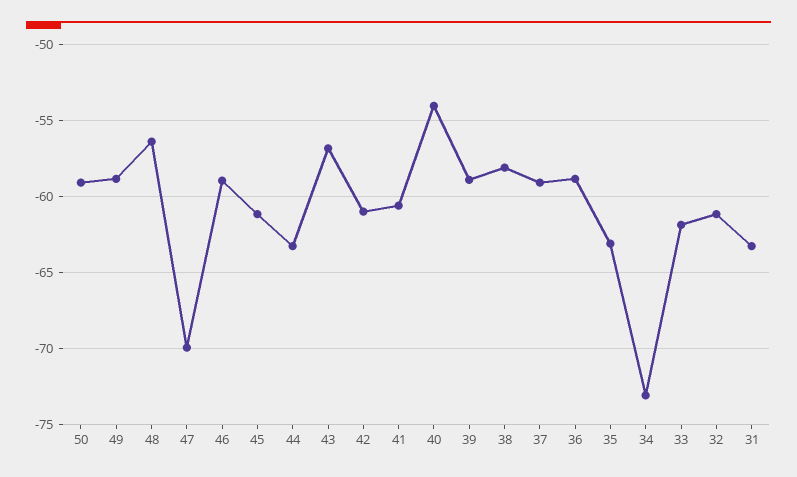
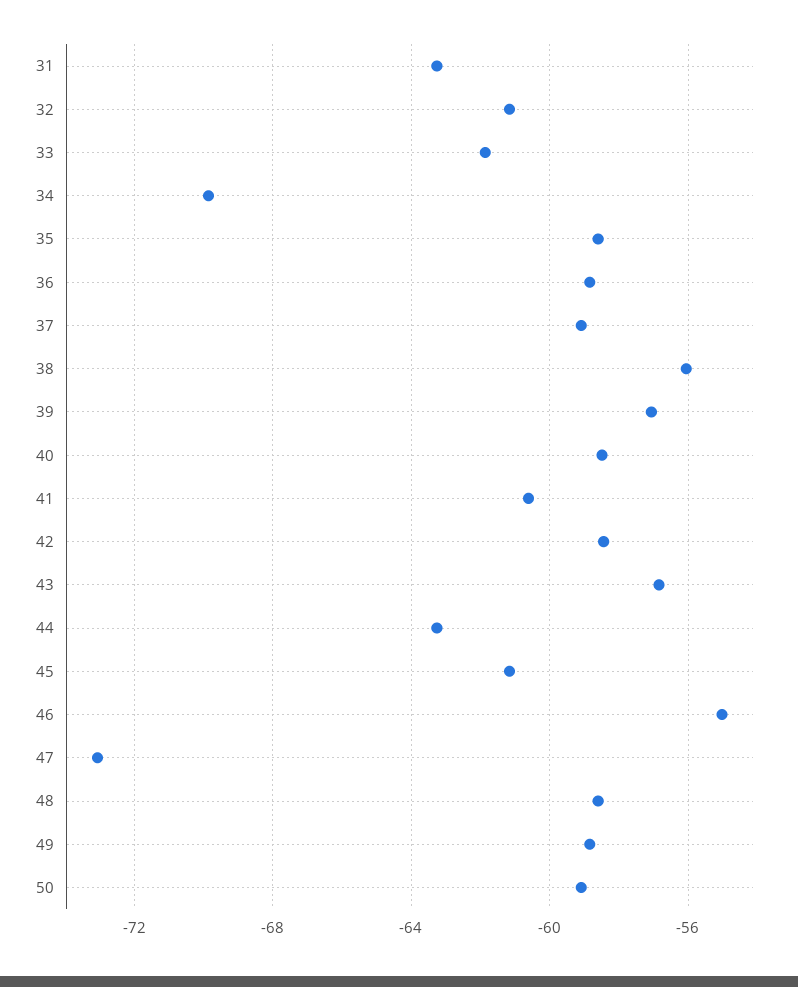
48: -56.5 -> -58.5
47: -70 -> -73
46: -59 -> -55
42: -61 -> -58.5
40: -54 -> -58.5
39: -59 -> -57
38: -58 -> -56
35: -63 -> -58.5
34: -73 -> -70

